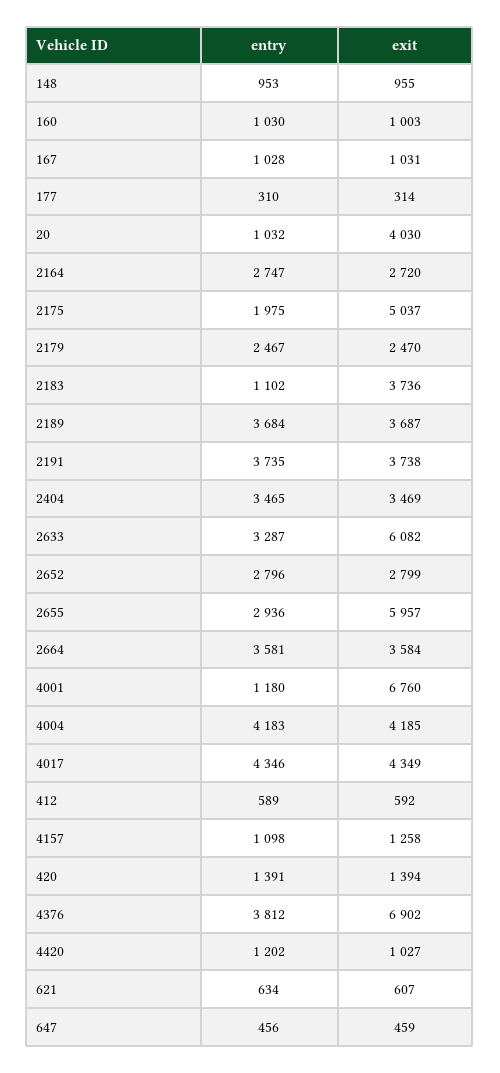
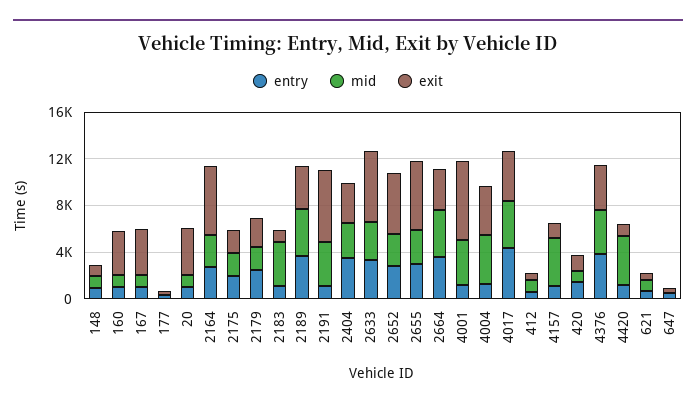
exit, 160: 1003 -> 4000
exit, 167: 1031 -> 4000
exit, 2164: 2720 -> 6000
exit, 2175: 5037 -> 2000
exit, 2183: 3736 -> 1000
entry, 2191: 3735 -> 1000
exit, 2191: 3738 -> 6000
exit, 2652: 2799 -> 5000
entry, 4004: 4183 -> 1000
exit, 4376: 6902 -> 4000
mid, 148: none -> 1000
mid, 160: none -> 1000
mid, 167: none -> 1000
mid, 177: none -> 0
mid, 20: none -> 1000
mid, 2164: none -> 3000
mid, 2175: none -> 2000
mid, 2179: none -> 2000
mid, 2183: none -> 4000
mid, 2189: none -> 4000
mid, 2191: none -> 4000
mid, 2404: none -> 3000
mid, 2633: none -> 3000
mid, 2652: none -> 3000
mid, 2655: none -> 3000
mid, 2664: none -> 4000
mid, 4001: none -> 4000
mid, 4004: none -> 4000
mid, 4017: none -> 4000
mid, 412: none -> 1000
mid, 4157: none -> 4000
mid, 420: none -> 1000
mid, 4376: none -> 4000
mid, 4420: none -> 4000
mid, 621: none -> 1000
mid, 647: none -> 0

